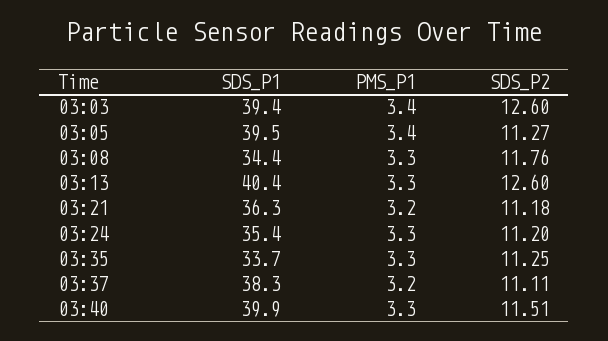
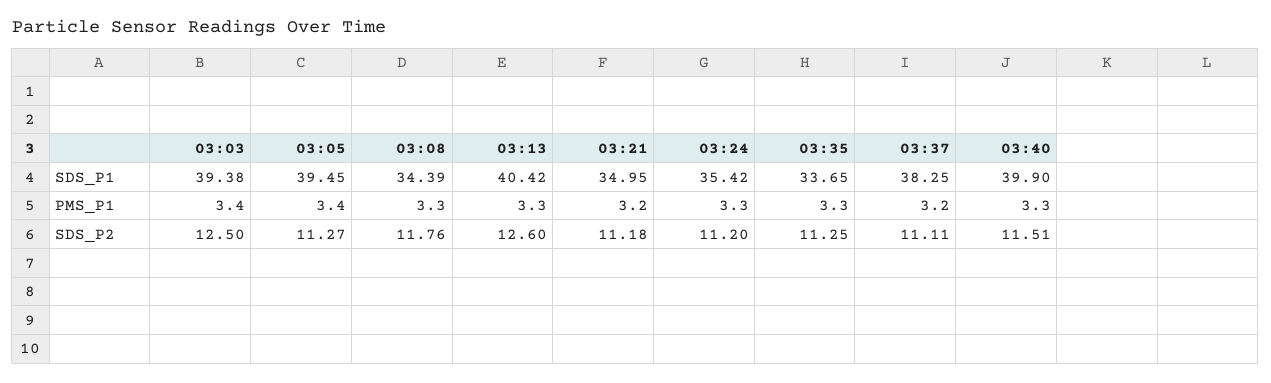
SDS_P2, 03:03: 12.6 -> 12.5
SDS_P1, 03:21: 36.3 -> 34.95

